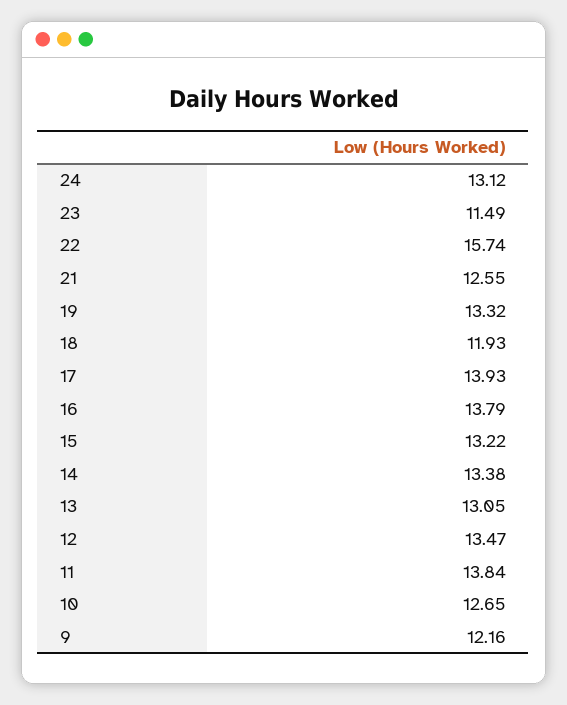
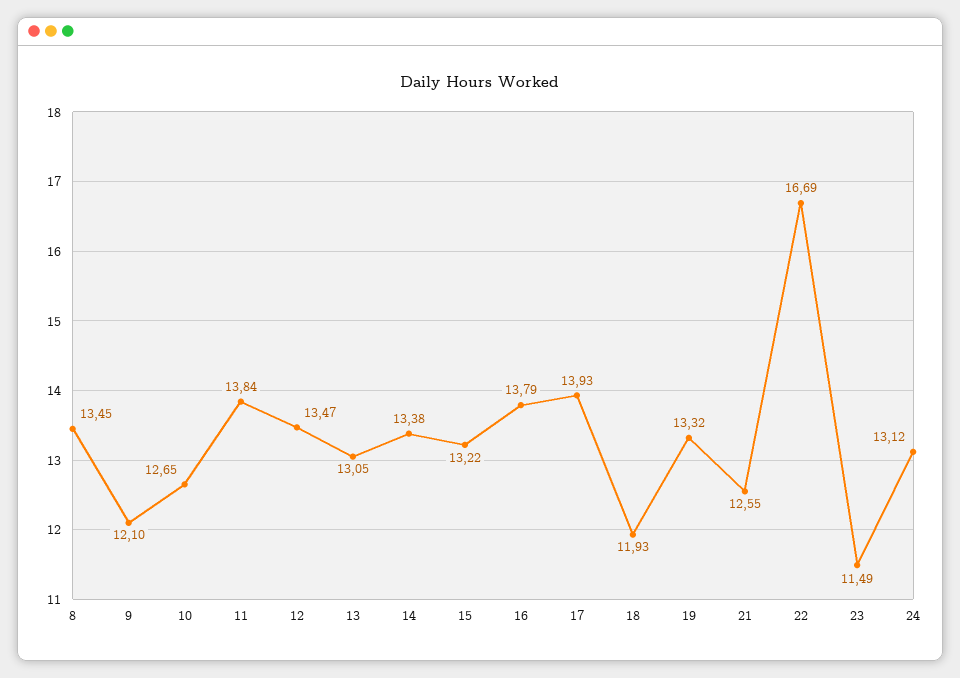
22: 15.74 -> 16.69
9: 12.16 -> 12.1
8: none -> 13.45

